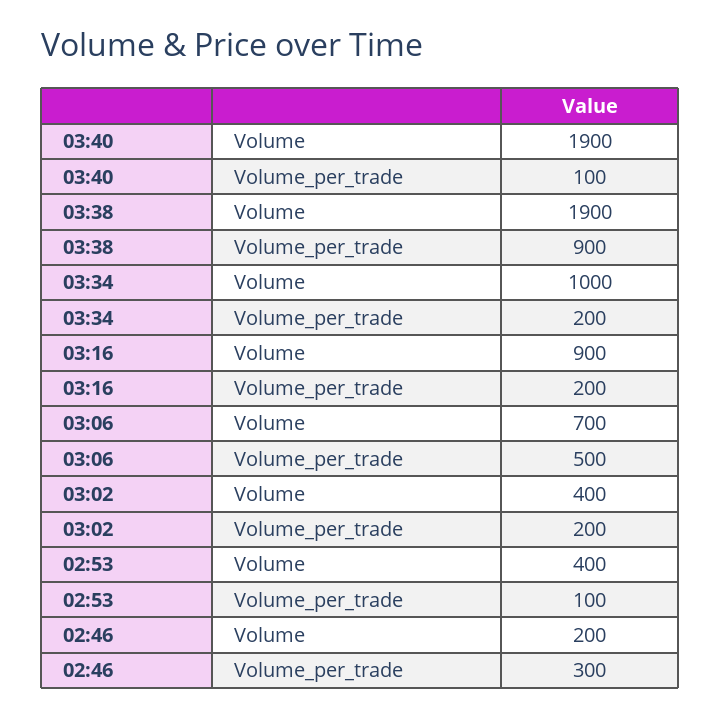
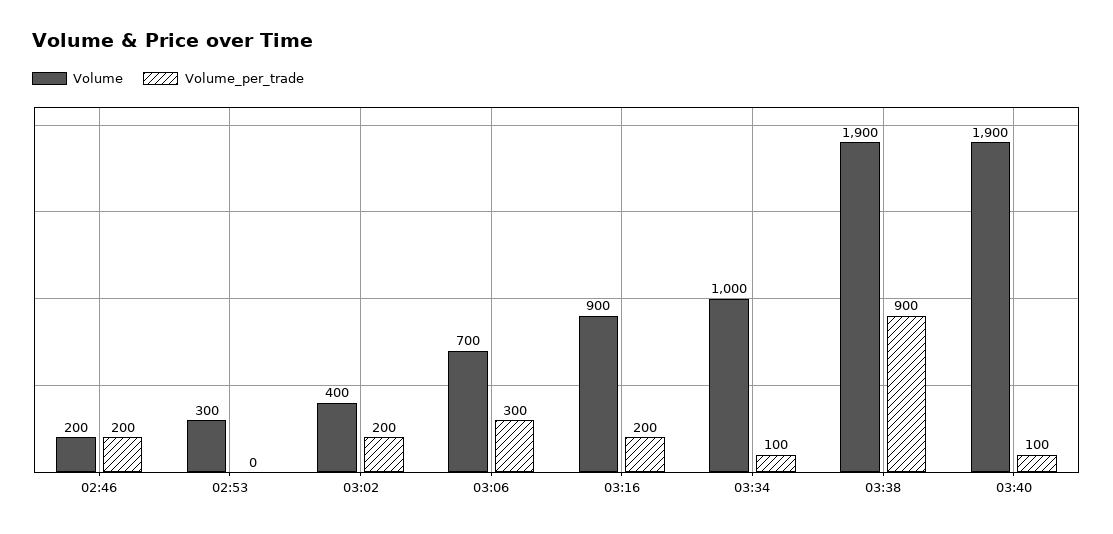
Volume_per_trade, 03:34: 200 -> 100
Volume_per_trade, 03:06: 500 -> 300
Volume, 02:53: 400 -> 300
Volume_per_trade, 02:53: 100 -> 0
Volume_per_trade, 02:46: 300 -> 200

